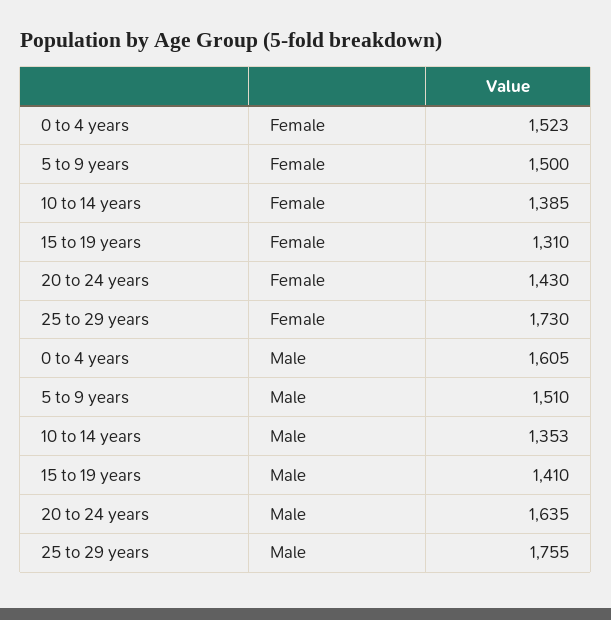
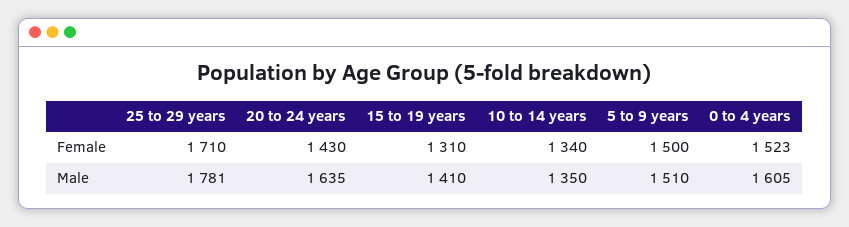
10 to 14 years, Female: 1385 -> 1340
25 to 29 years, Female: 1730 -> 1710
10 to 14 years, Male: 1353 -> 1350
25 to 29 years, Male: 1755 -> 1781

